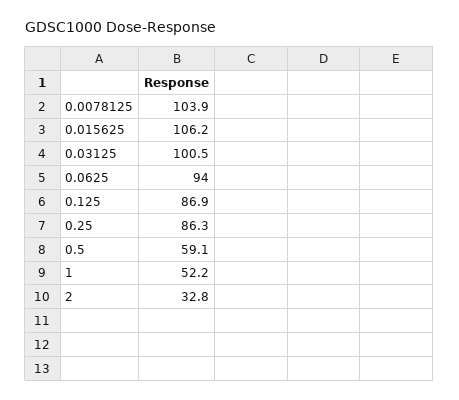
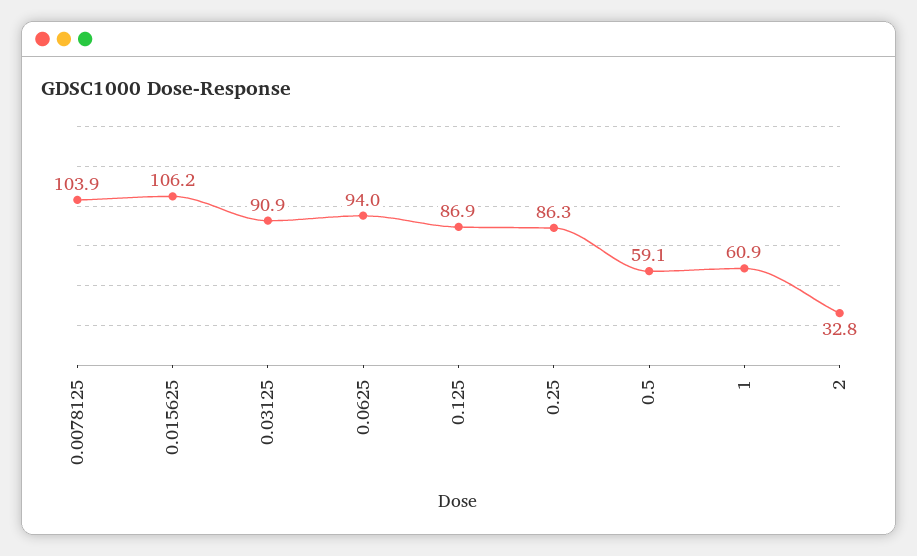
0.03125: 100.5 -> 90.9
1: 52.2 -> 60.9

